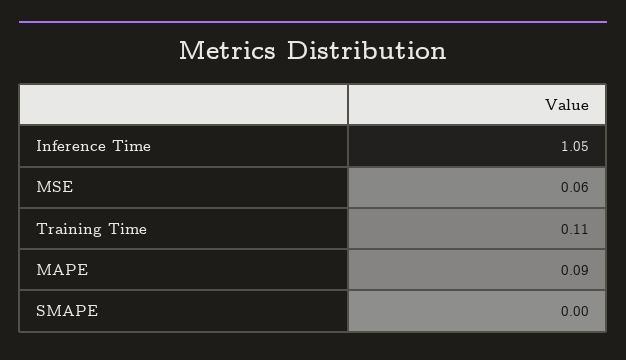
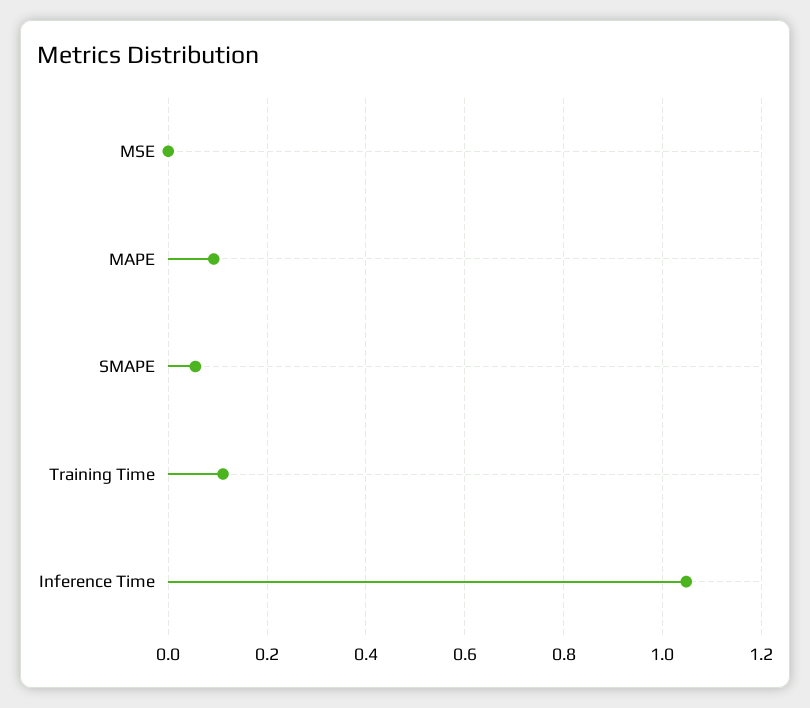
MSE: 0.06 -> 0
SMAPE: 0 -> 0.06

